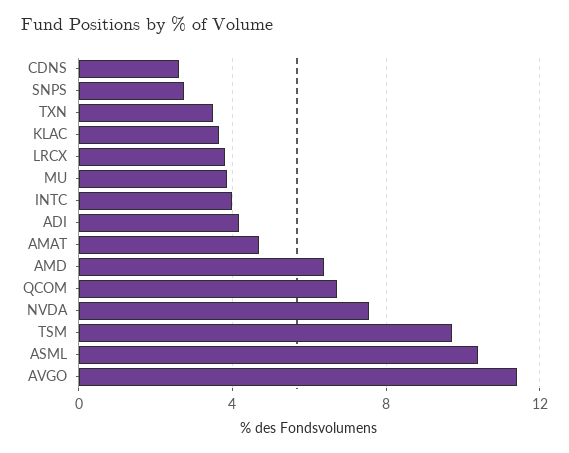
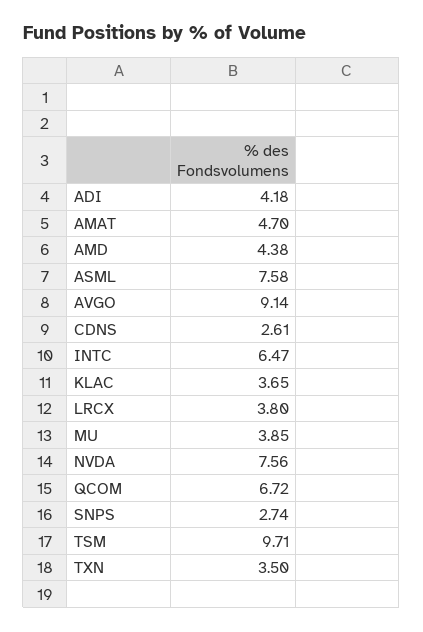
INTC: 4 -> 6.47
AMD: 6.5 -> 4.38
ASML: 10.5 -> 7.58
AVGO: 11.5 -> 9.14

